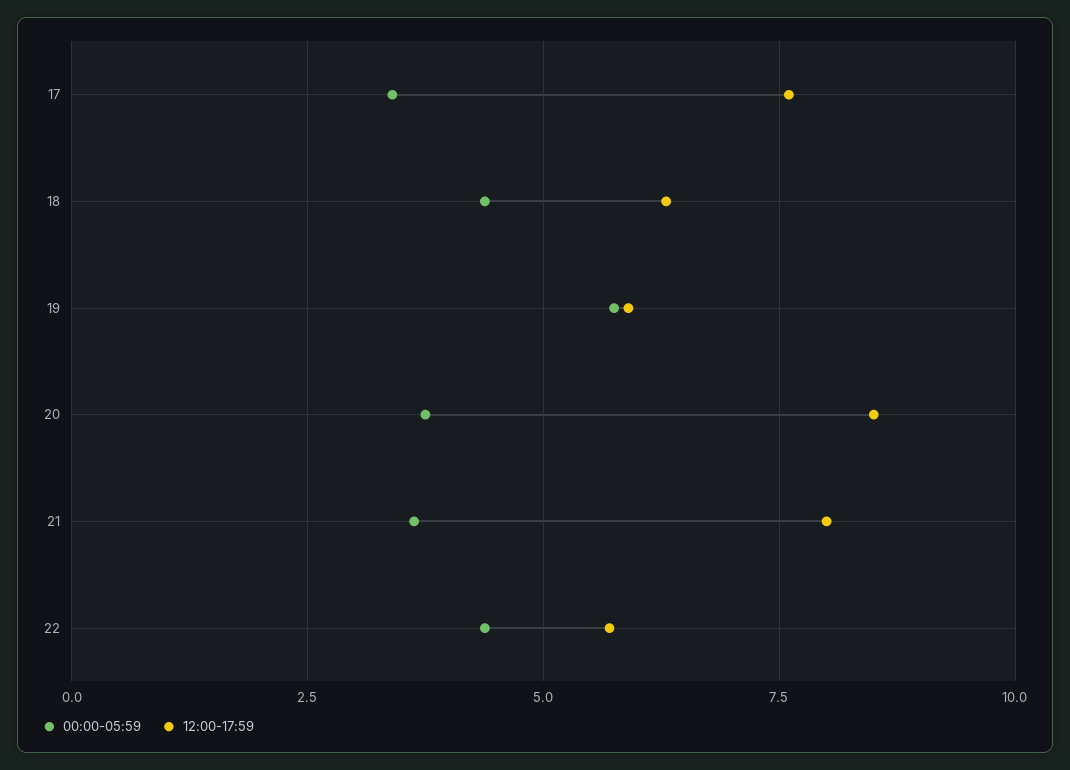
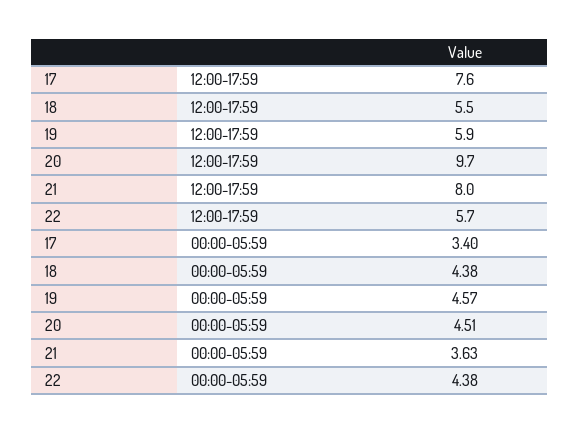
12:00-17:59, 18: 6.25 -> 5.5
00:00-05:59, 19: 5.75 -> 4.57
00:00-05:59, 20: 3.75 -> 4.51
12:00-17:59, 20: 8.5 -> 9.7

